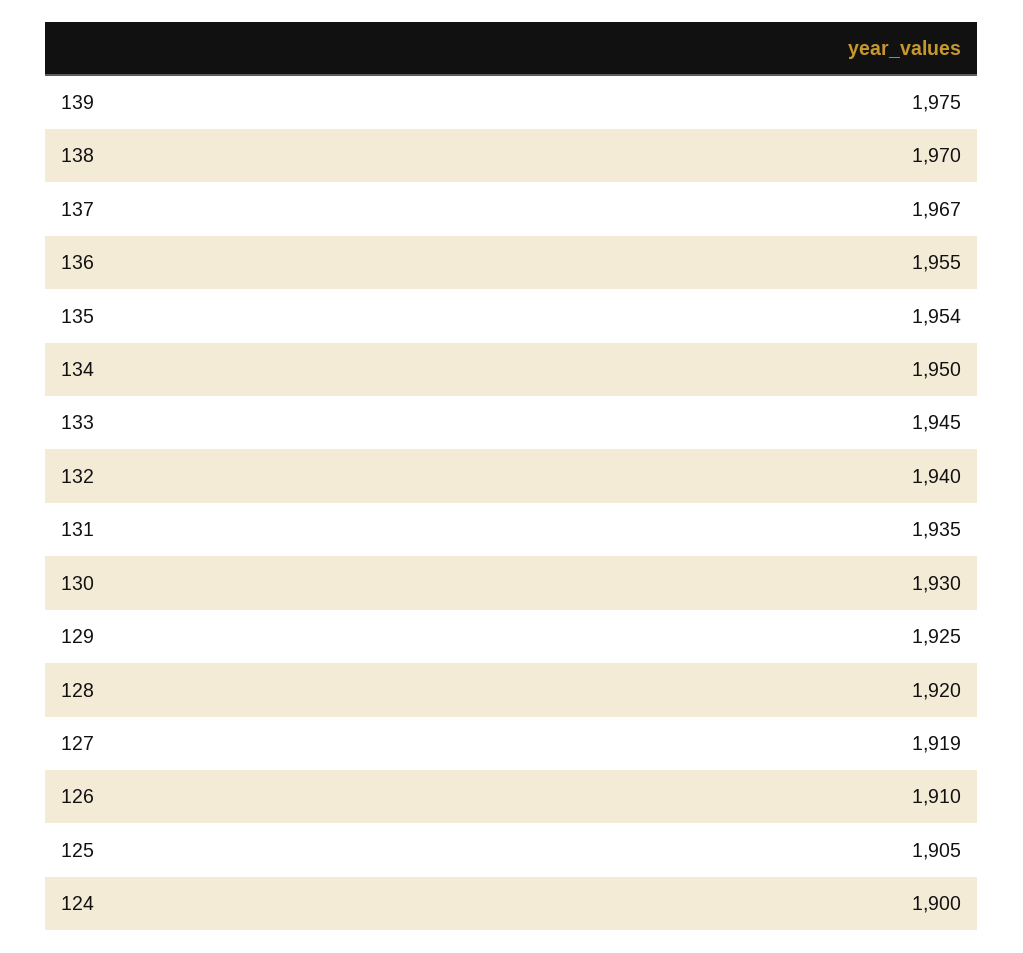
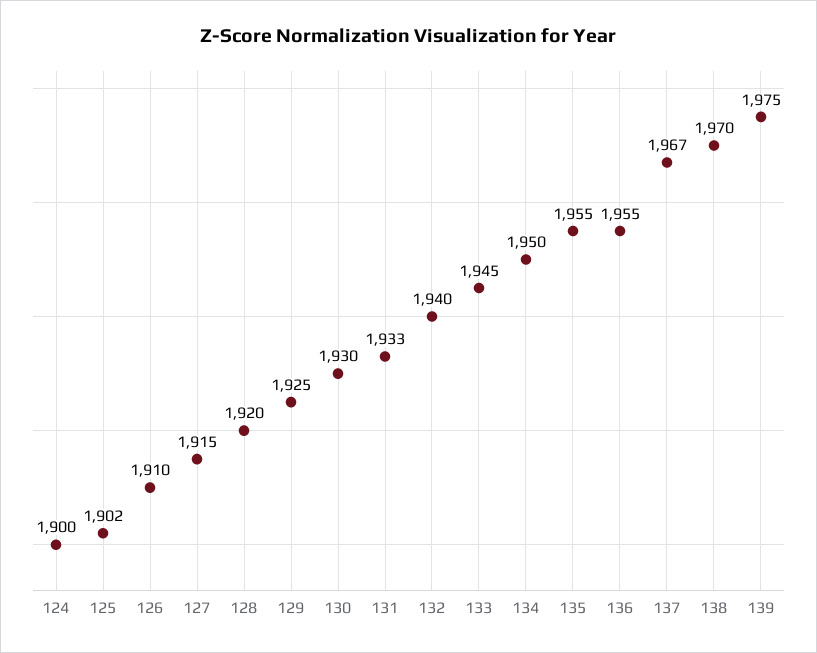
135: 1954 -> 1955
131: 1935 -> 1933
127: 1919 -> 1915
125: 1905 -> 1902

